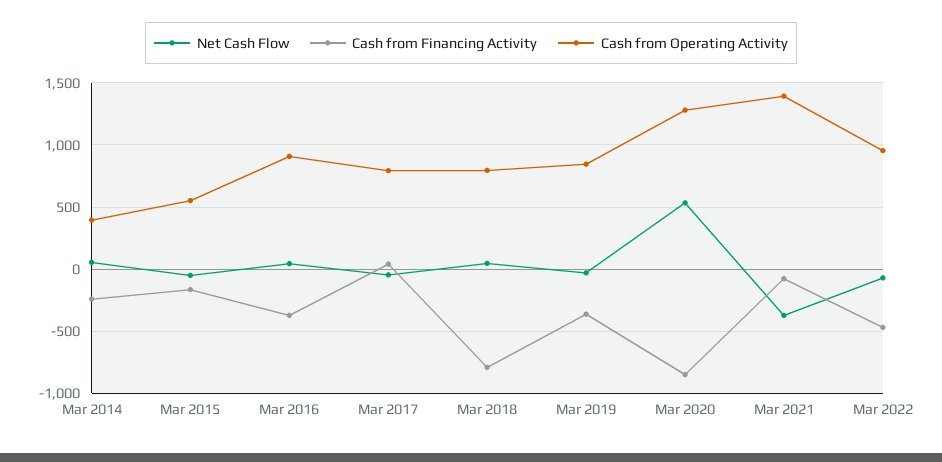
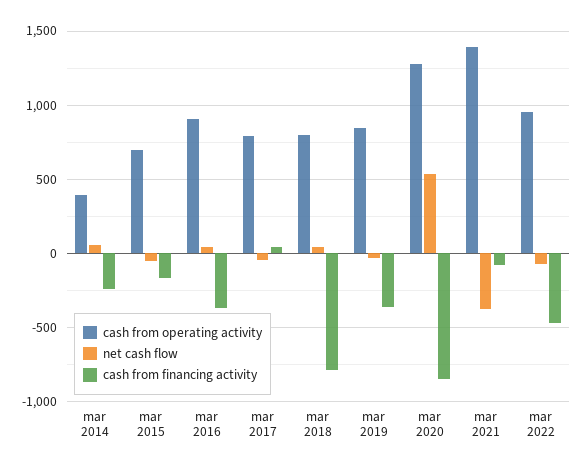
Cash from Operating Activity, Mar 2015: 550 -> 700

